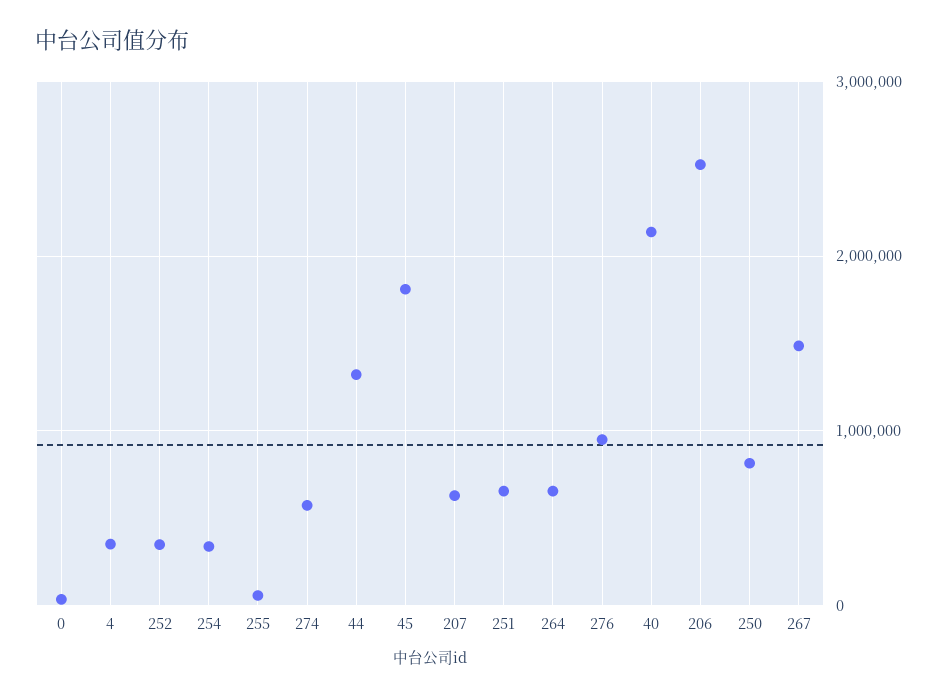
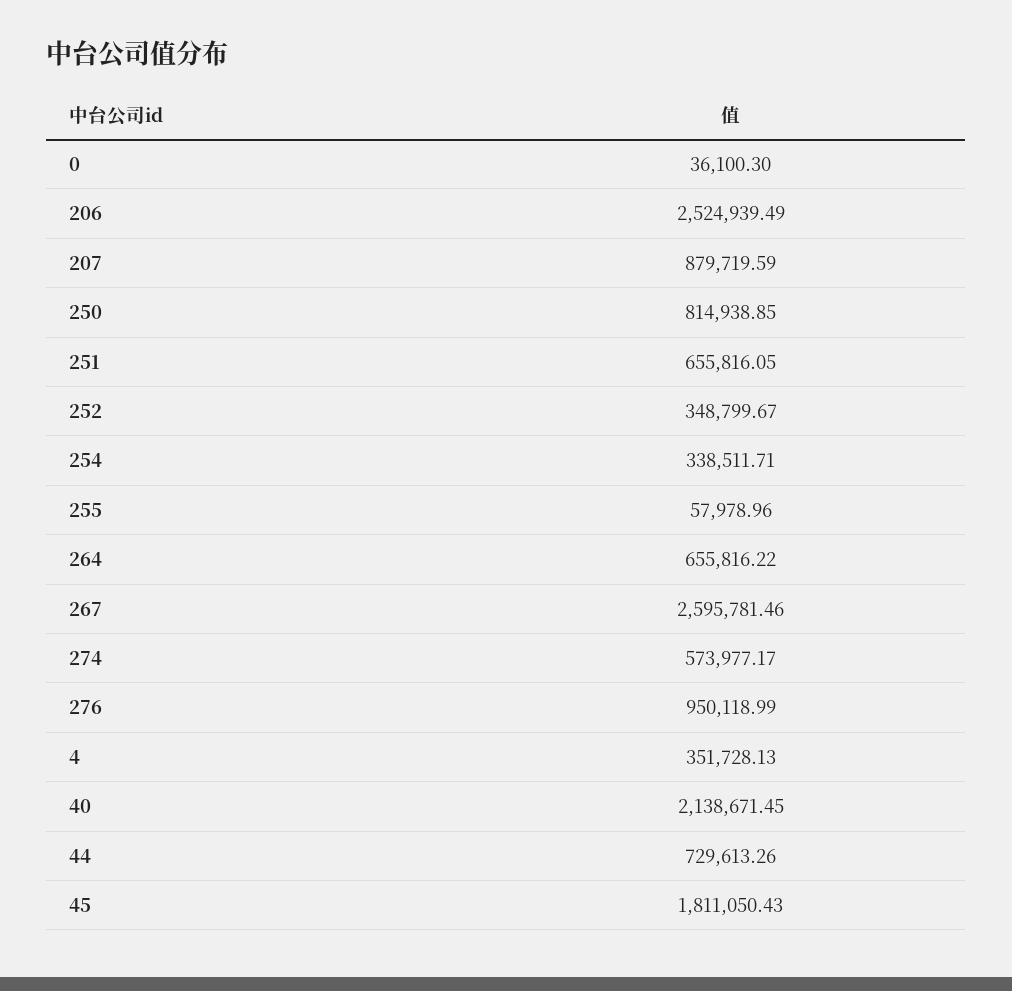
44: 1300000 -> 729613.26
207: 600000 -> 879719.59
267: 1500000 -> 2595781.46

